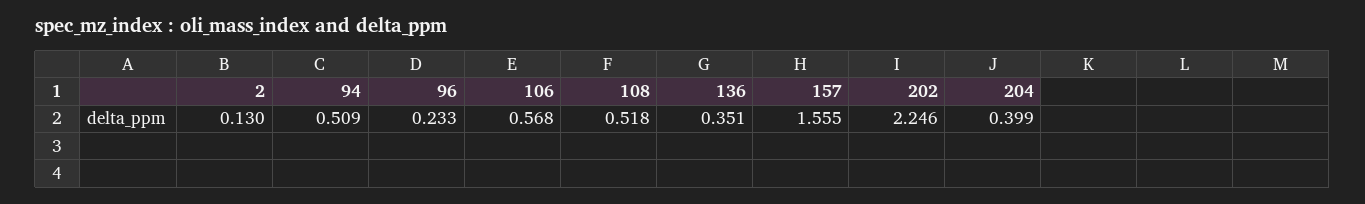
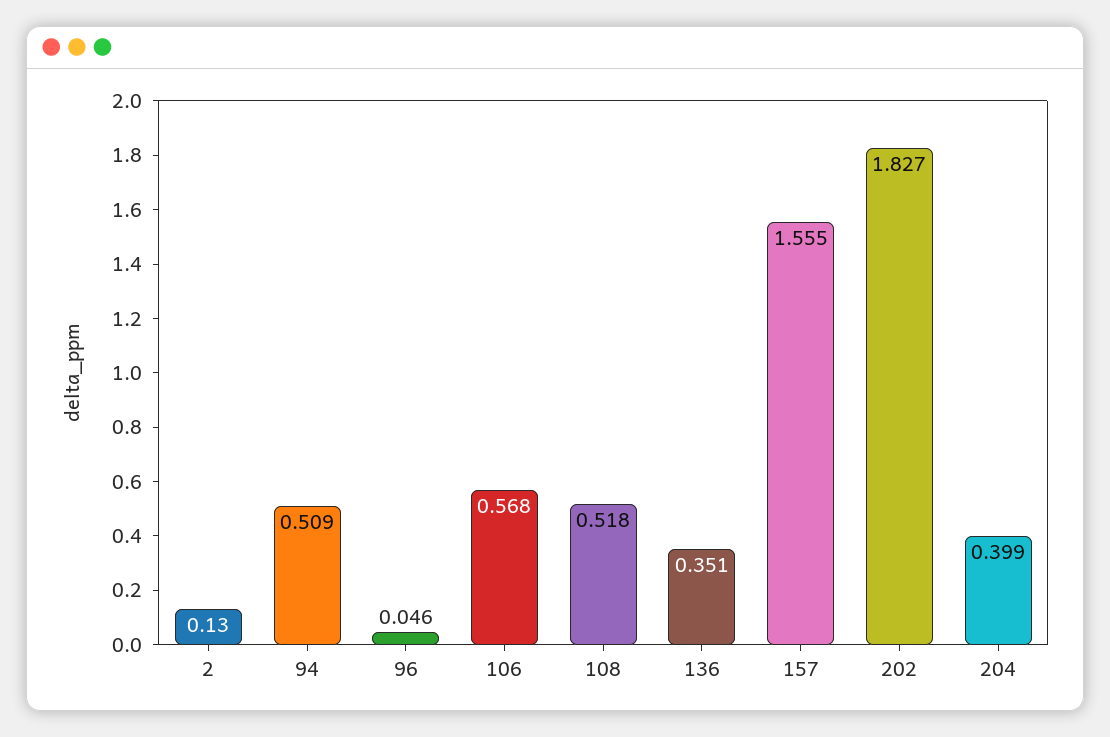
96: 0.233 -> 0.046
202: 2.246 -> 1.827

